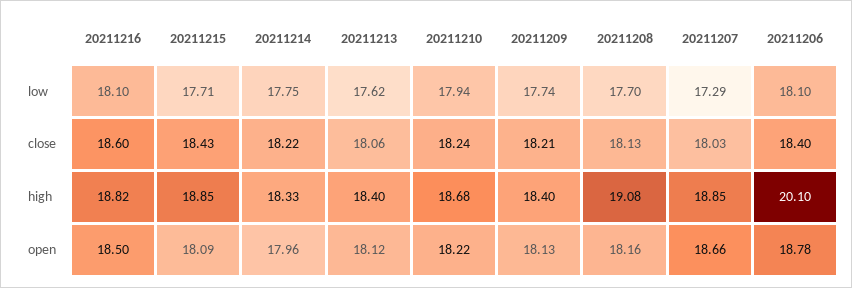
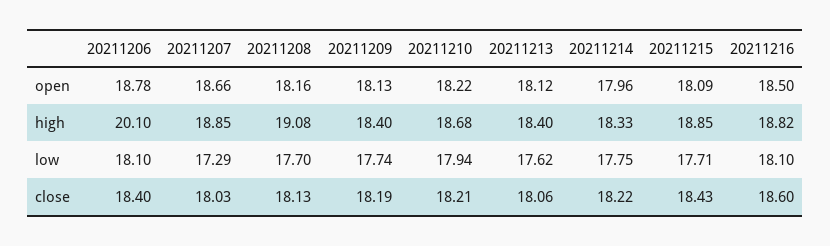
20211210, close: 18.24 -> 18.21
20211209, close: 18.21 -> 18.19

